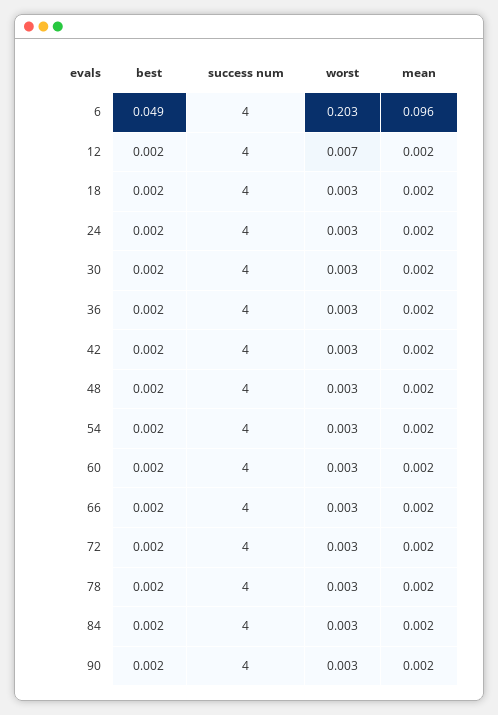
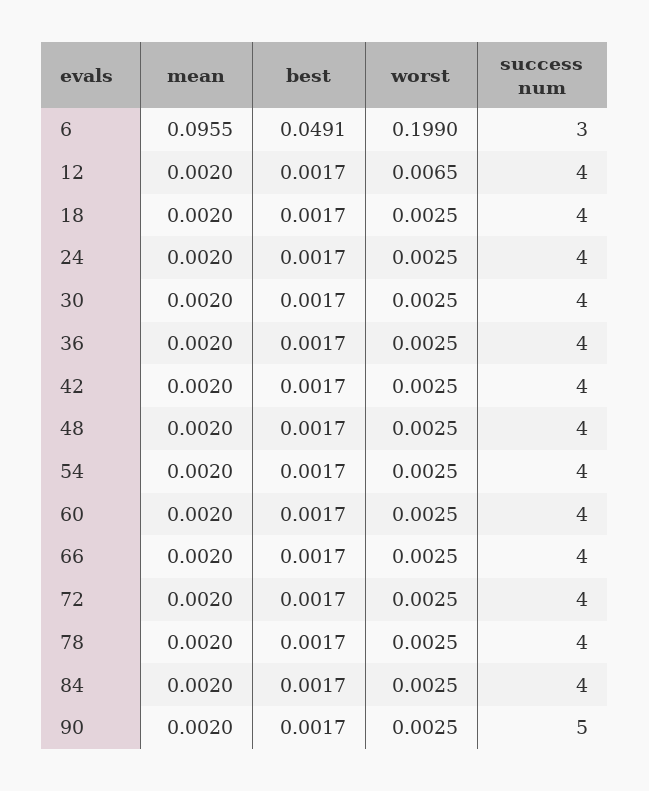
success num, 6: 4 -> 3
worst, 6: 0.203 -> 0.199
success num, 90: 4 -> 5

